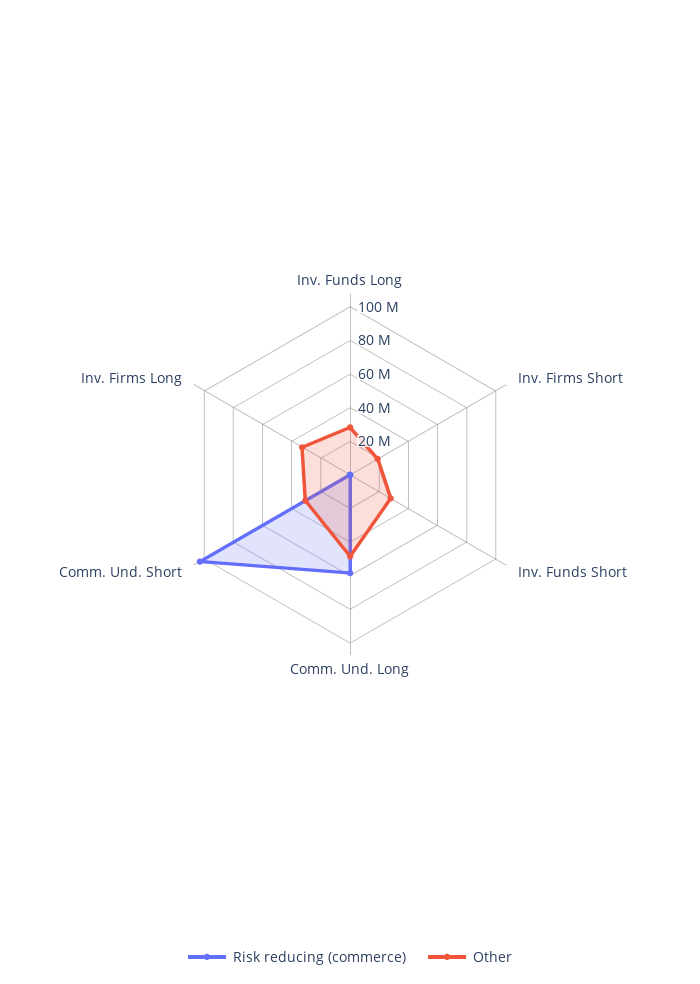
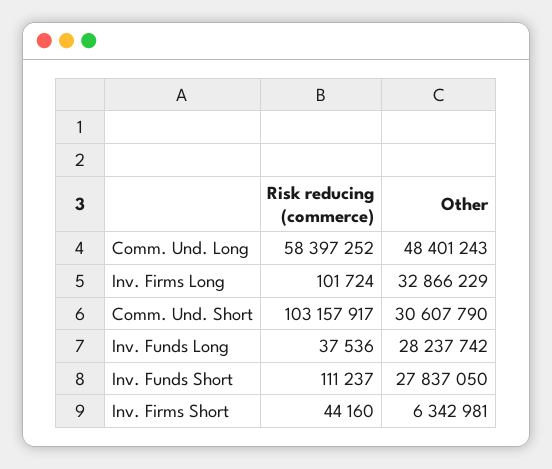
Other, Inv. Firms Short: 20000000 -> 6342981

